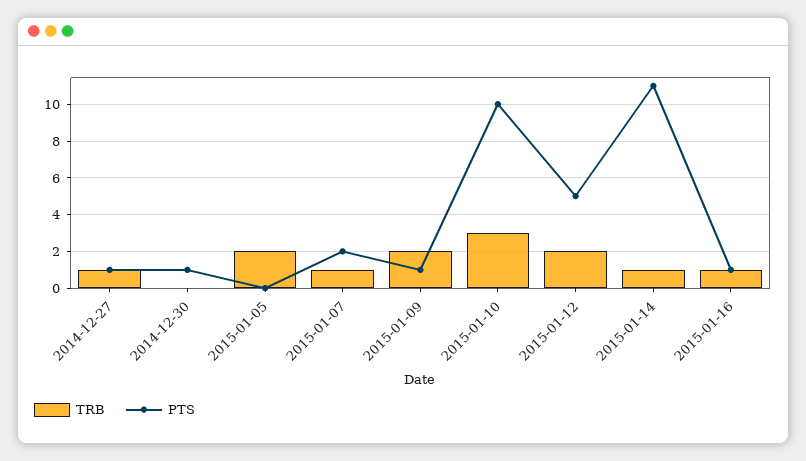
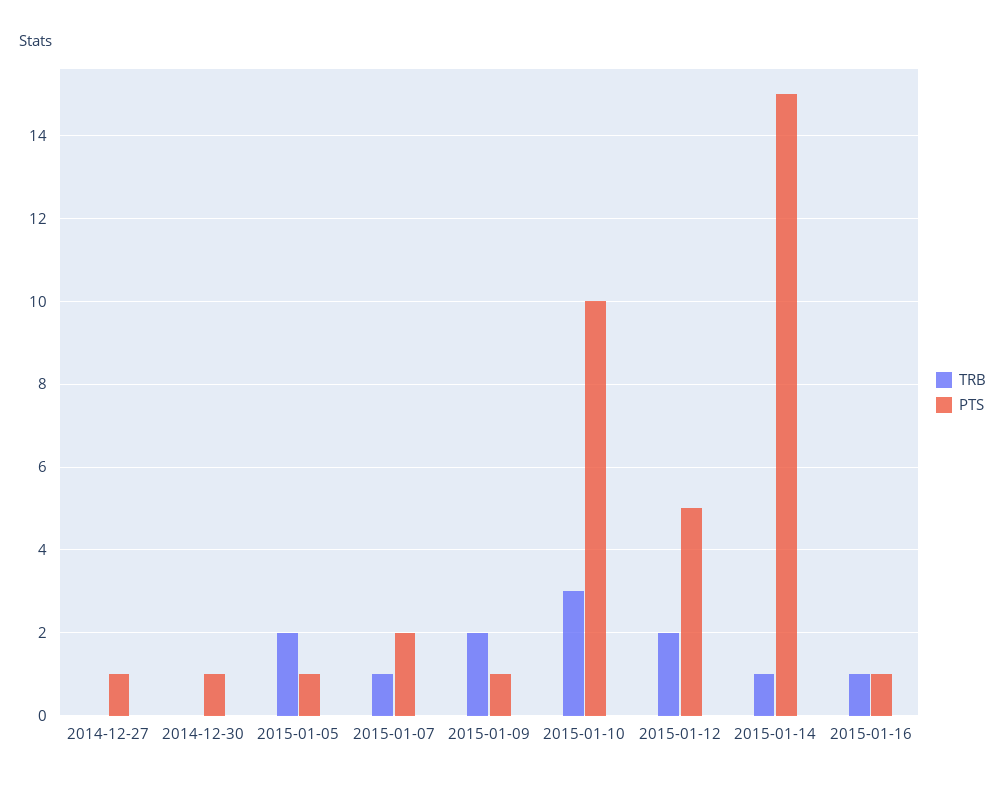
TRB, 2014-12-27: 1 -> 0
PTS, 2015-01-05: 0 -> 1
PTS, 2015-01-14: 11 -> 15

